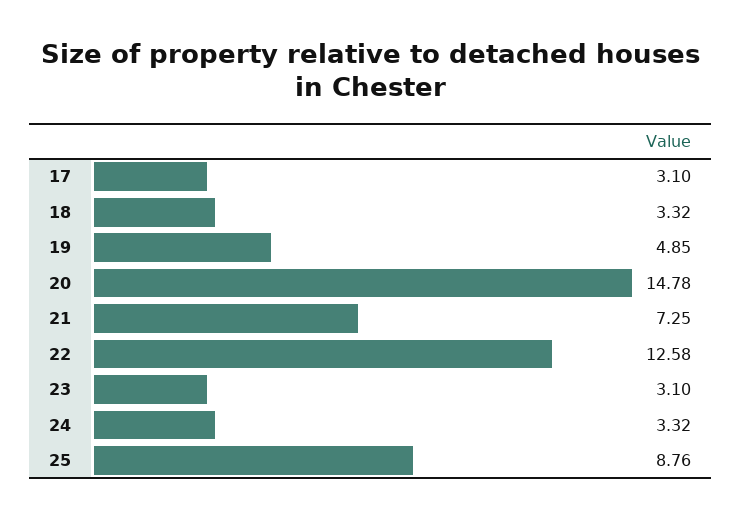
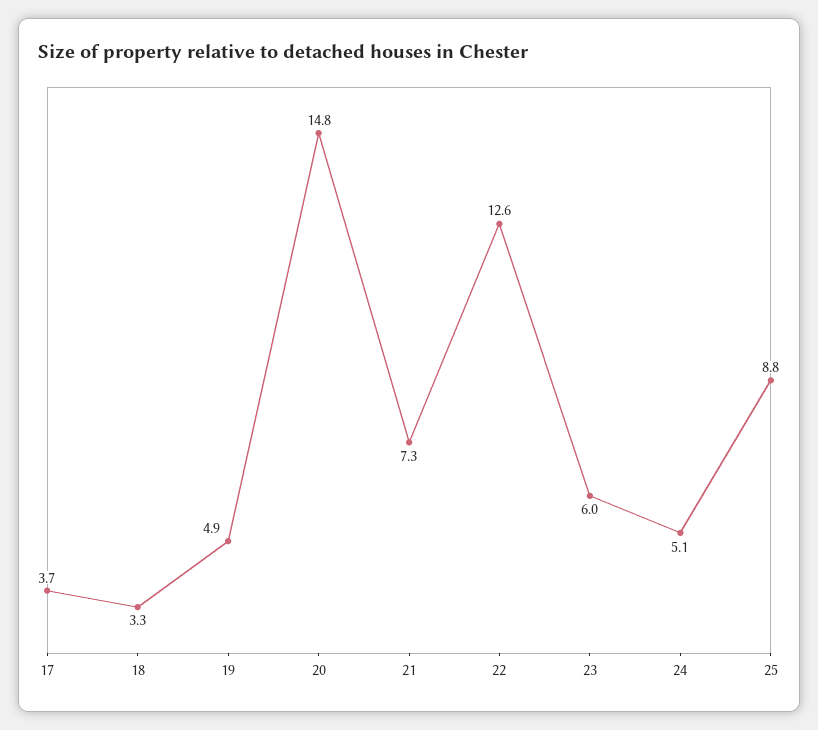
17: 3.1 -> 3.7
23: 3.1 -> 6
24: 3.32 -> 5.1

